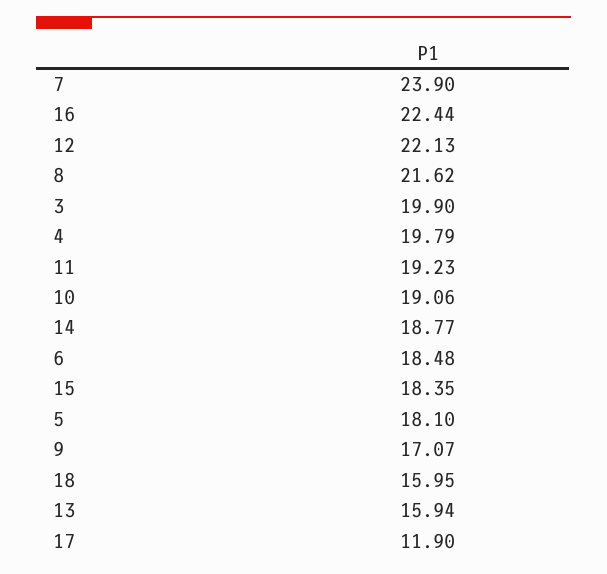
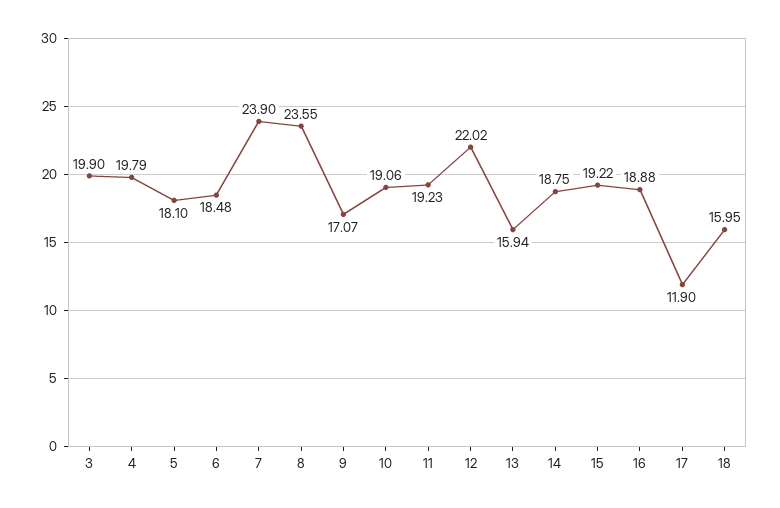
16: 22.44 -> 18.88
12: 22.13 -> 22.02
8: 21.62 -> 23.55
14: 18.77 -> 18.75
15: 18.35 -> 19.22

